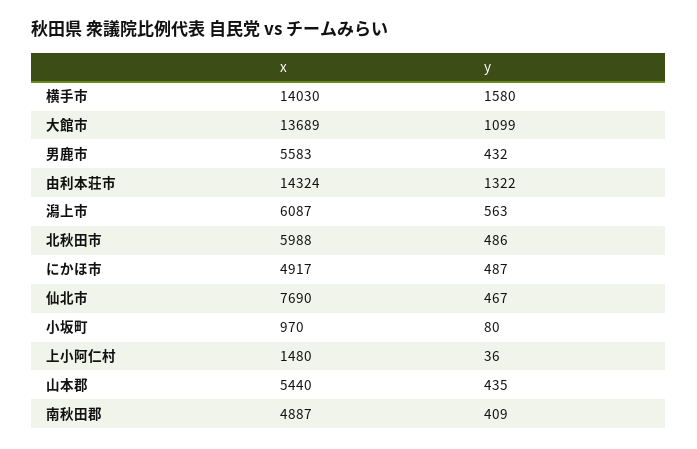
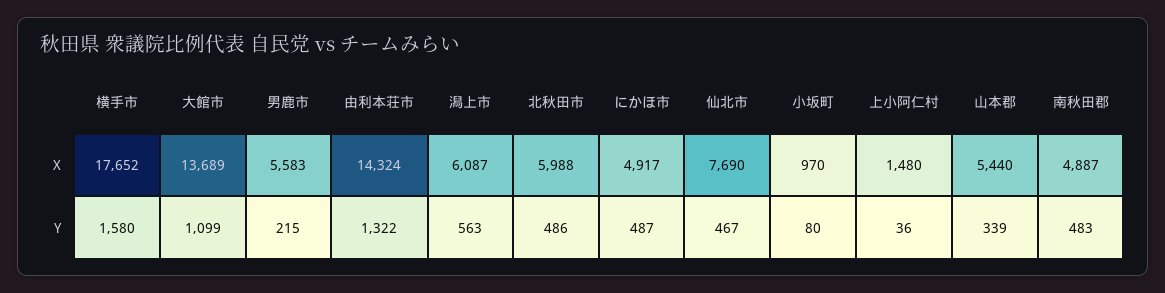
x, 横手市: 14030 -> 17652
y, 男鹿市: 432 -> 215
y, 山本郡: 435 -> 339
y, 南秋田郡: 409 -> 483

